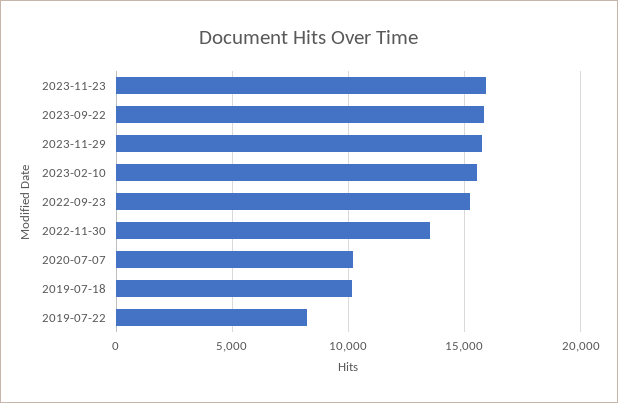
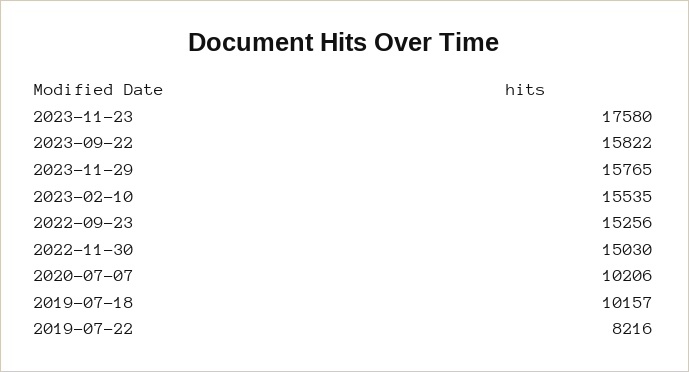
2023-11-23: 16000 -> 17580
2022-11-30: 13500 -> 15030

